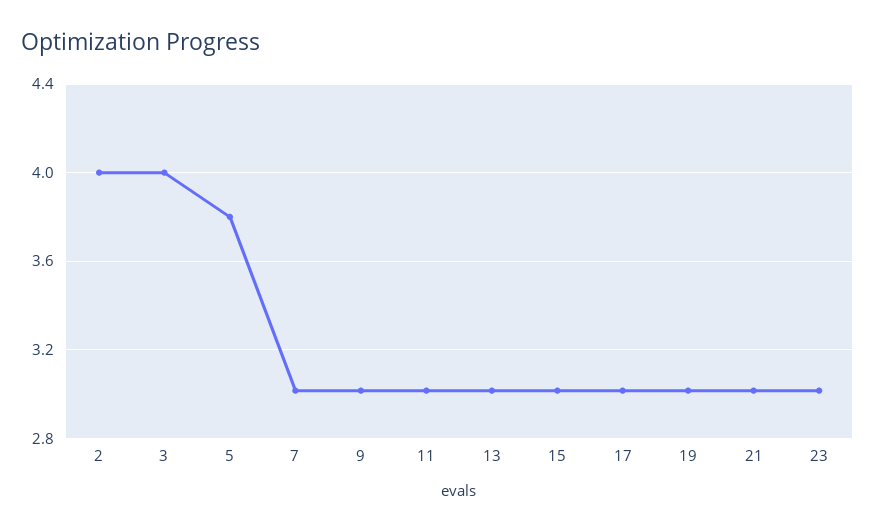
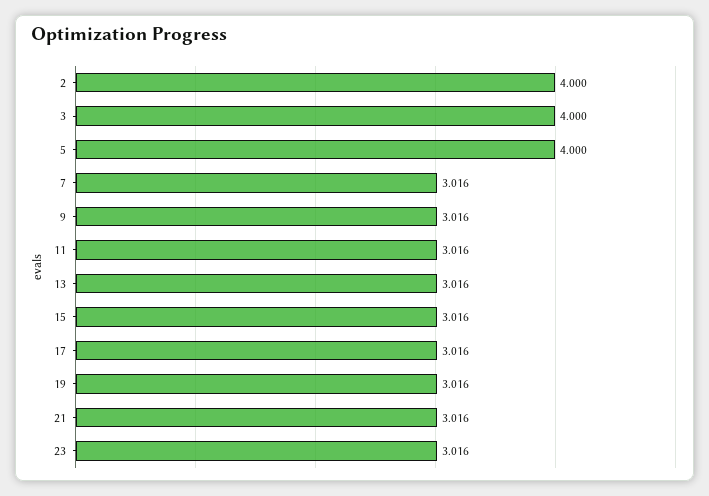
5: 3.8 -> 4

